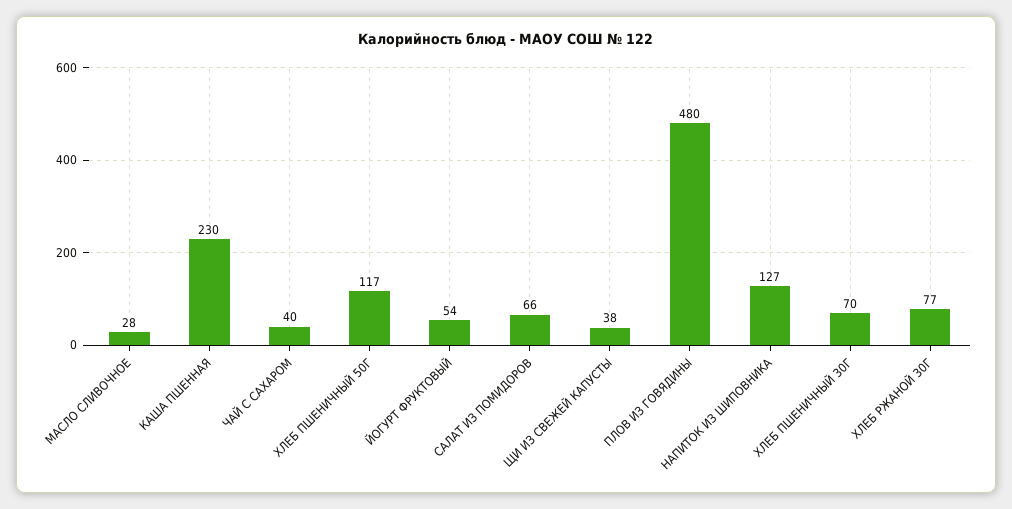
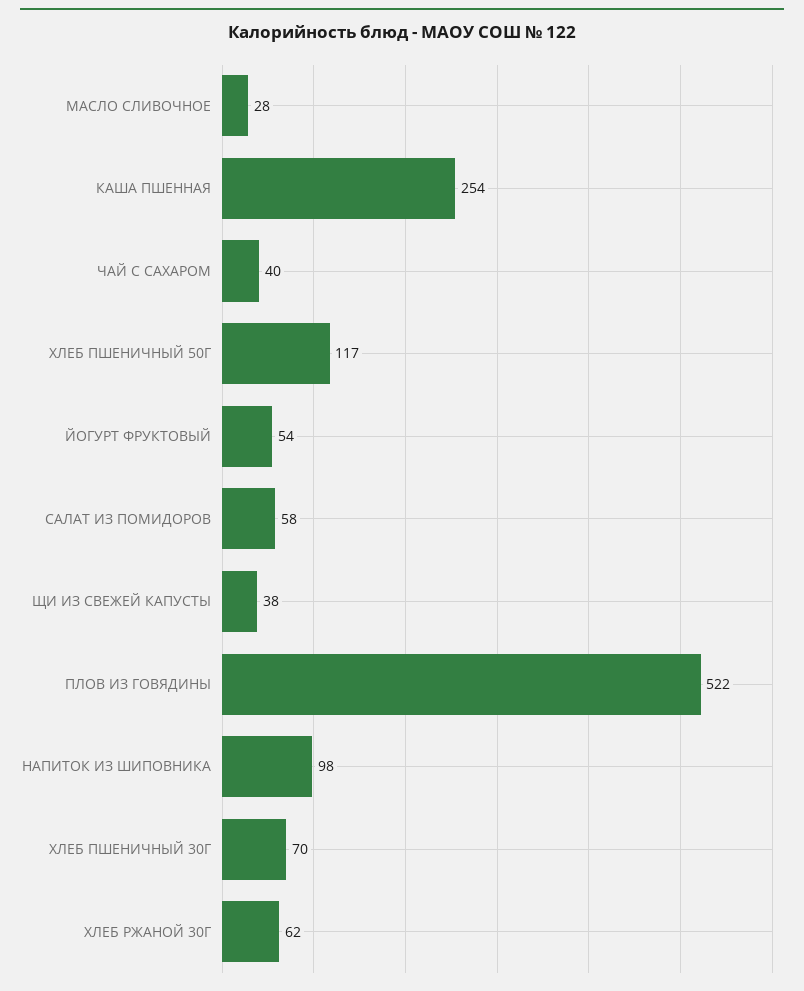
КАША ПШЕННАЯ: 230 -> 254
САЛАТ ИЗ ПОМИДОРОВ: 66 -> 58
ПЛОВ ИЗ ГОВЯДИНЫ: 480 -> 522
НАПИТОК ИЗ ШИПОВНИКА: 127 -> 98
ХЛЕБ РЖАНОЙ 30Г: 77 -> 62

